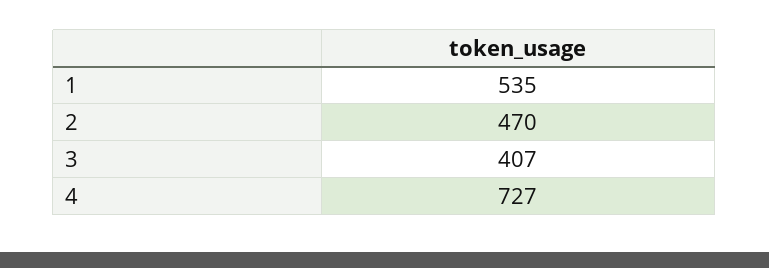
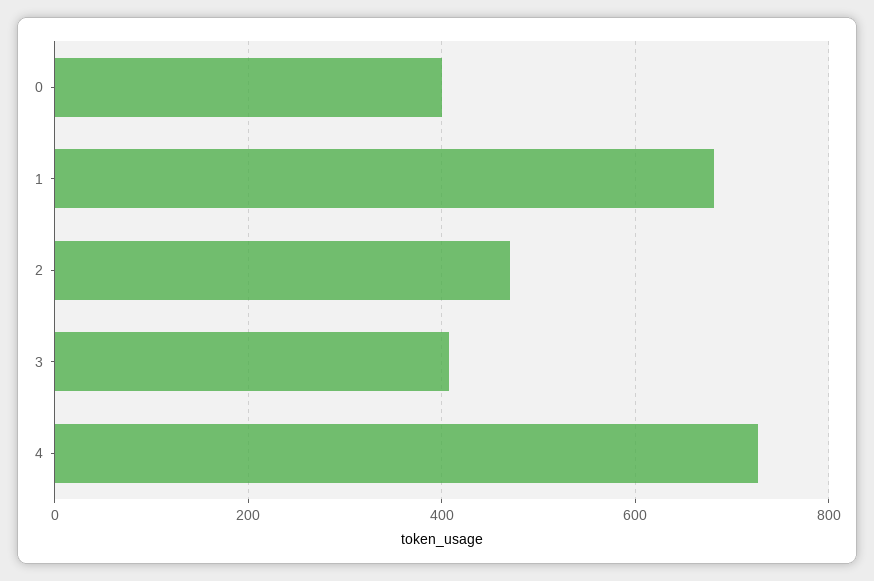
1: 535 -> 680
0: none -> 400

